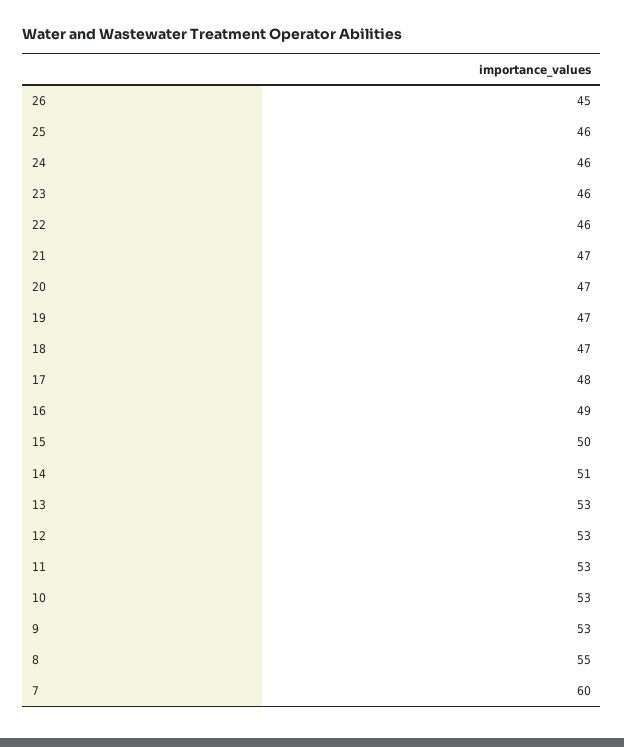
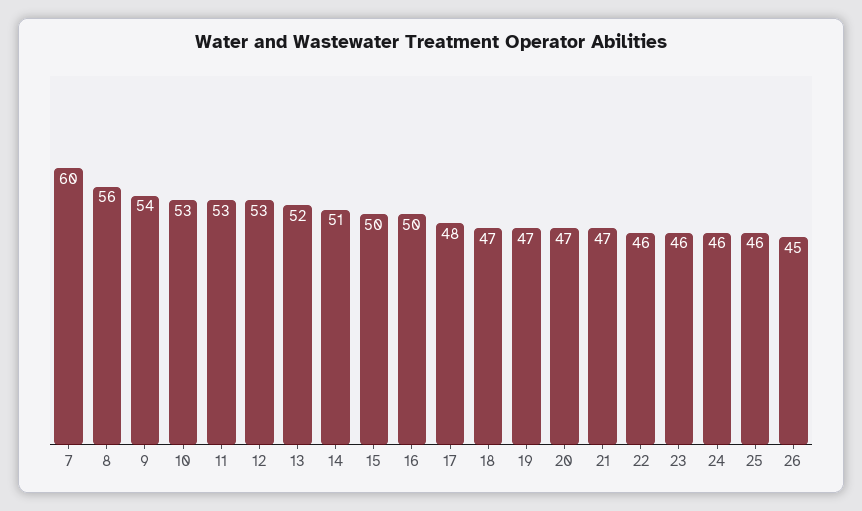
16: 49 -> 50
13: 53 -> 52
9: 53 -> 54
8: 55 -> 56

